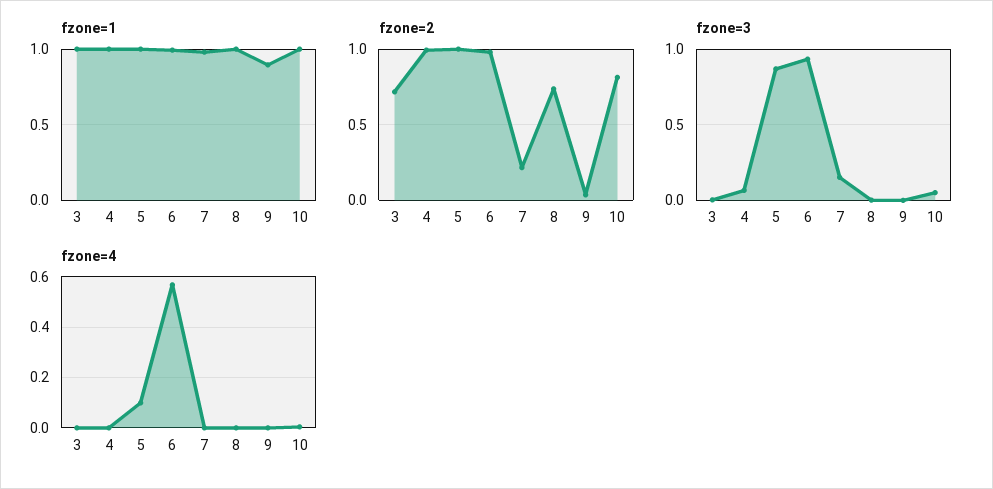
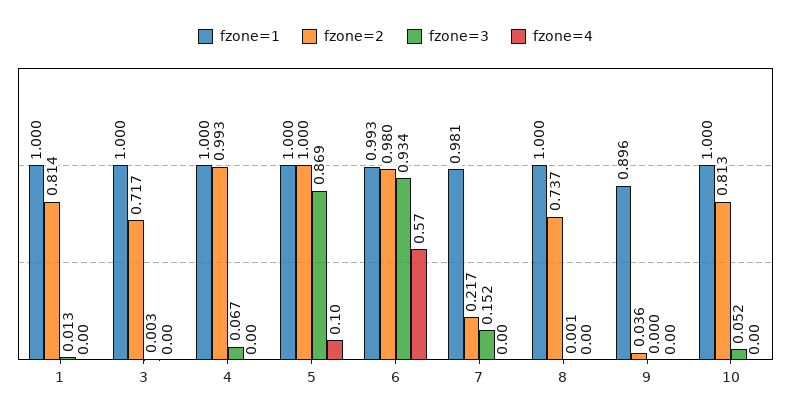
fzone=1, 1: none -> 1
fzone=2, 1: none -> 0.814
fzone=3, 1: none -> 0.013
fzone=4, 1: none -> 0

